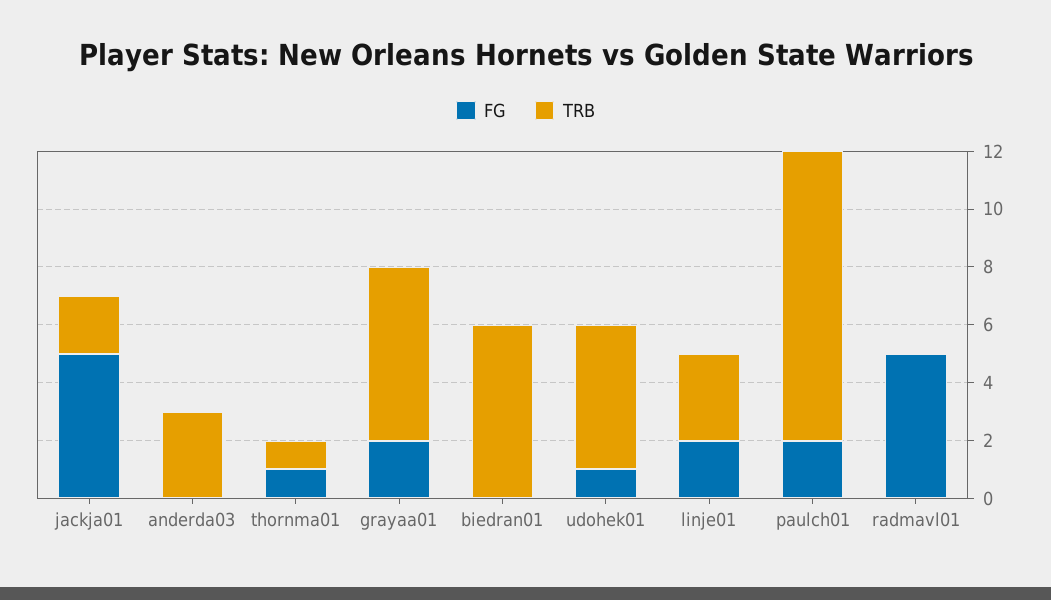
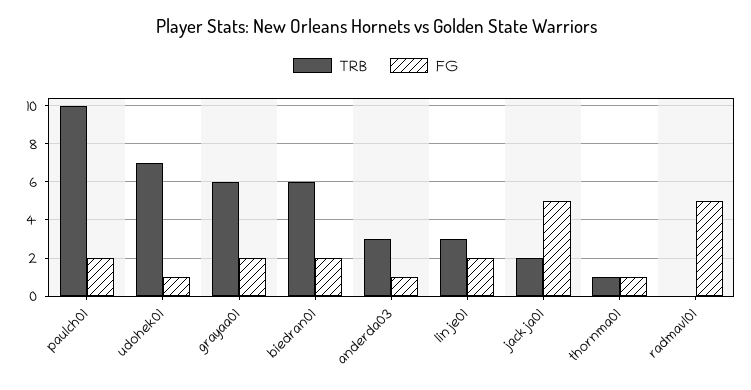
FG, anderda03: 0 -> 1
FG, biedran01: 0 -> 2
TRB, udohek01: 5 -> 7

